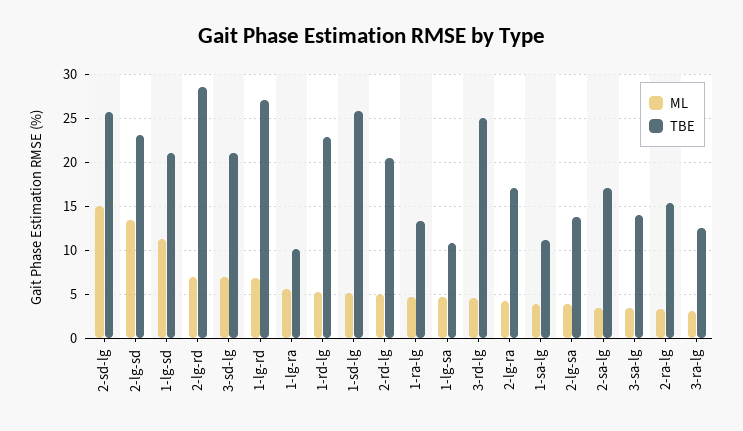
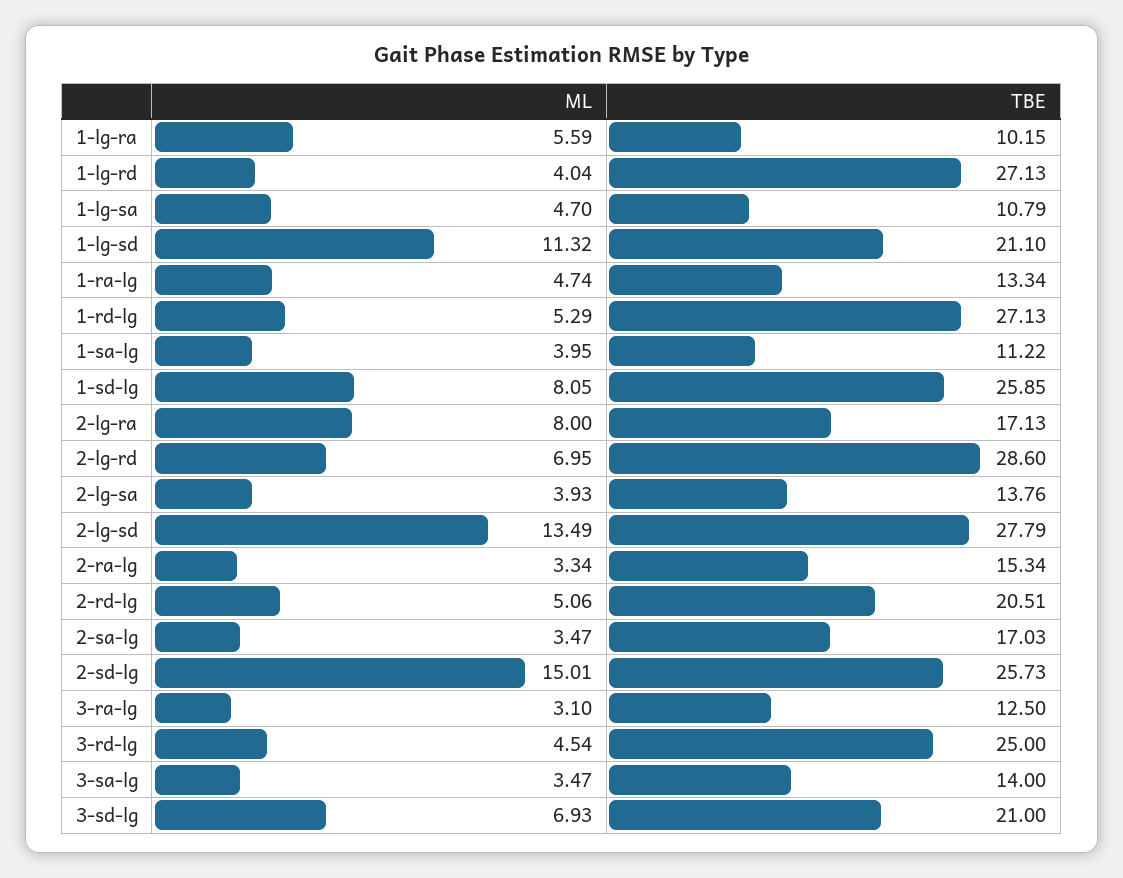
TBE, 2-lg-sd: 23 -> 27.79
ML, 1-lg-rd: 7 -> 4.04
TBE, 1-rd-lg: 23 -> 27.13
ML, 1-sd-lg: 5 -> 8.05
ML, 2-lg-ra: 4 -> 8

